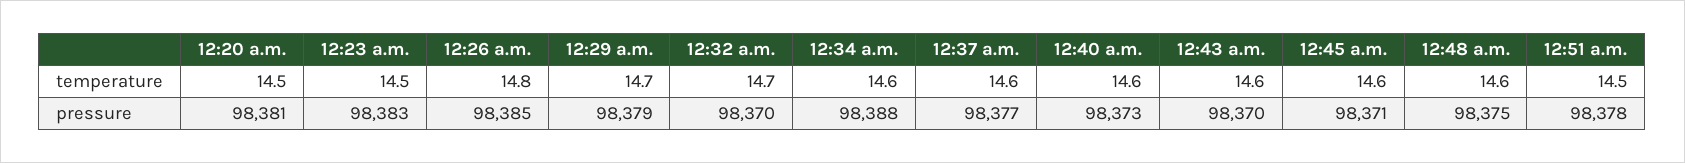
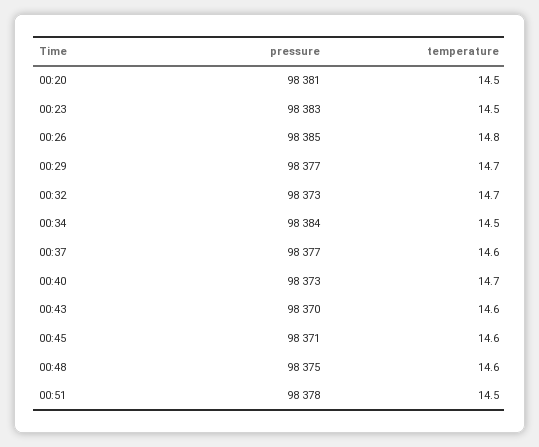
12:34 a.m., temperature: 14.6 -> 14.5
12:40 a.m., temperature: 14.6 -> 14.7
12:29 a.m., pressure: 98379 -> 98377
12:32 a.m., pressure: 98370 -> 98373
12:34 a.m., pressure: 98388 -> 98384

